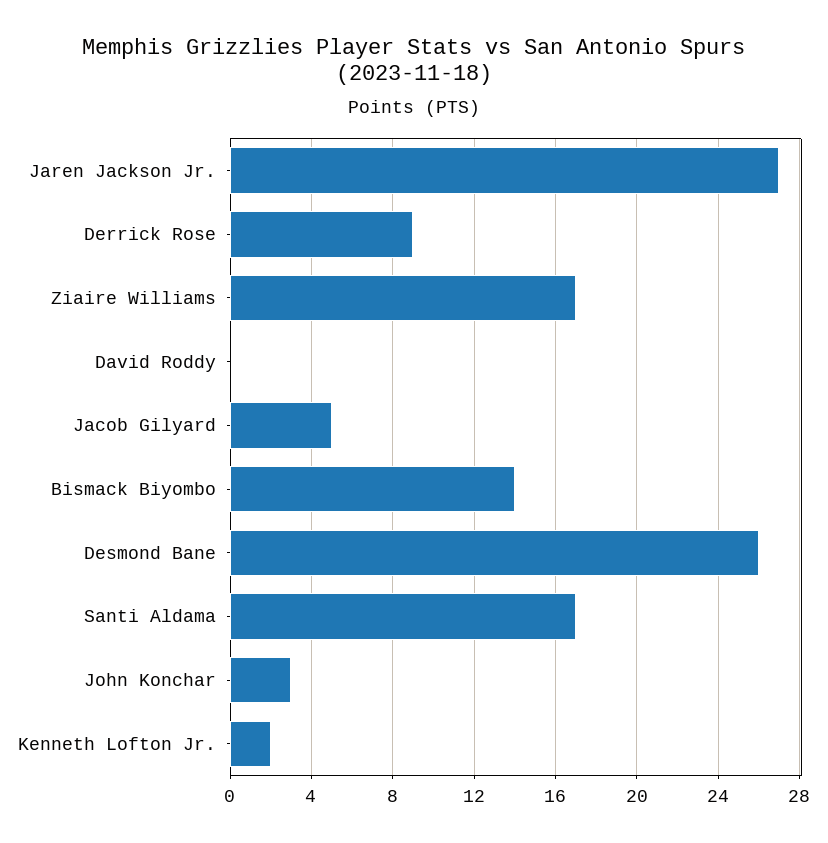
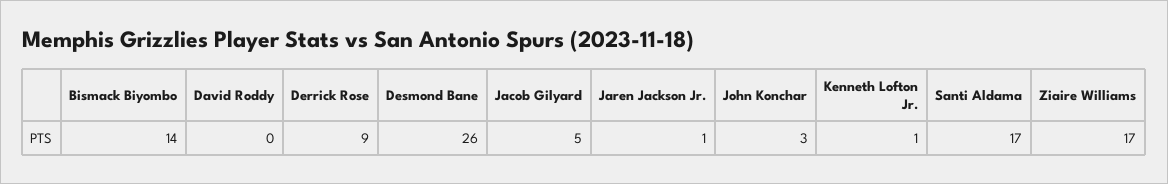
Jaren Jackson Jr.: 27 -> 1
Kenneth Lofton Jr.: 2 -> 1

